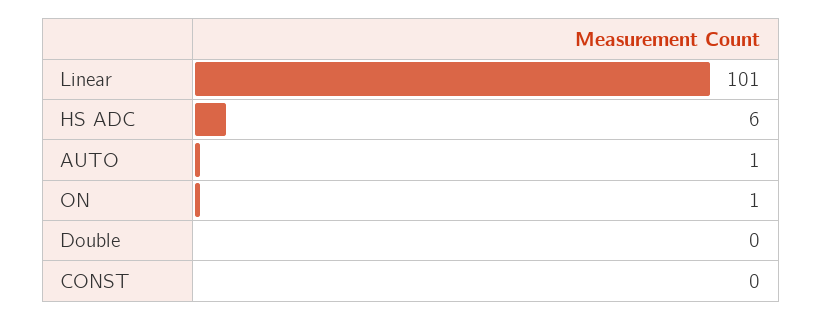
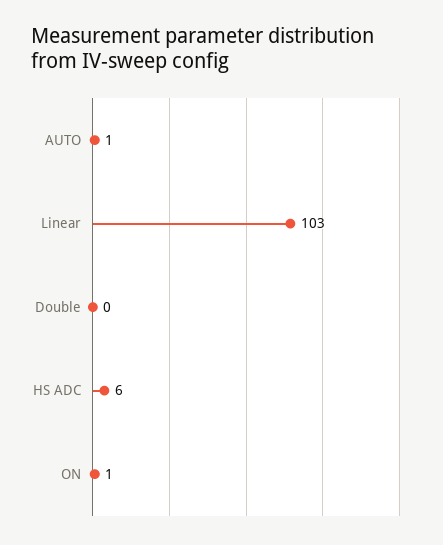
Linear: 101 -> 103
CONST: 0 -> none

